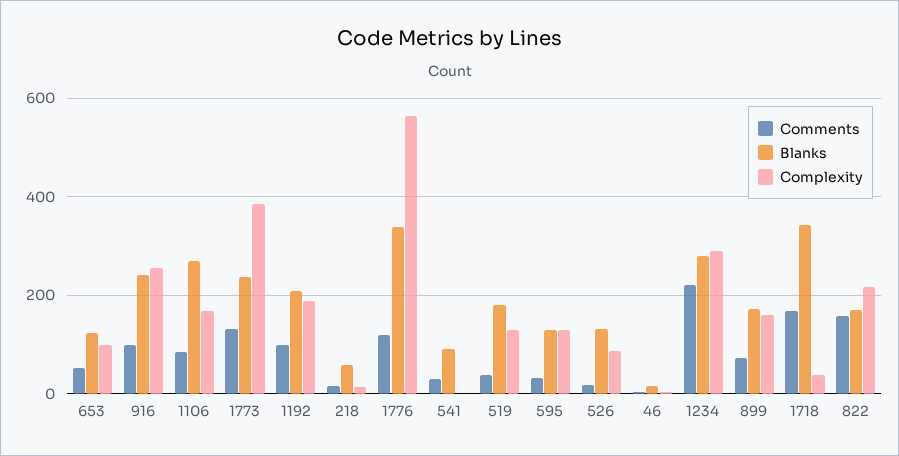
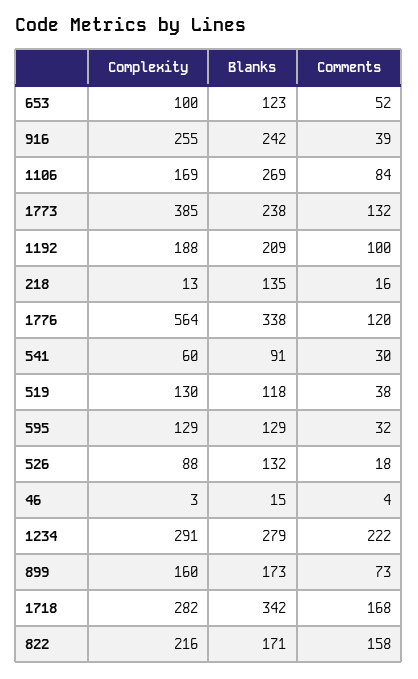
Comments, 916: 100 -> 39
Blanks, 218: 60 -> 135
Complexity, 541: 0 -> 60
Blanks, 519: 180 -> 118
Complexity, 1718: 40 -> 282

